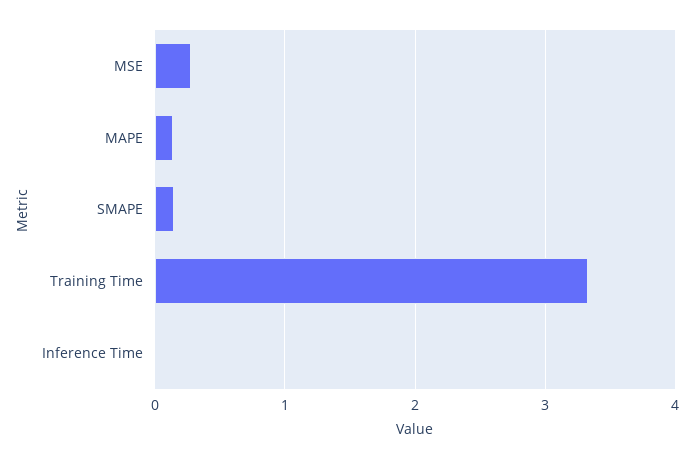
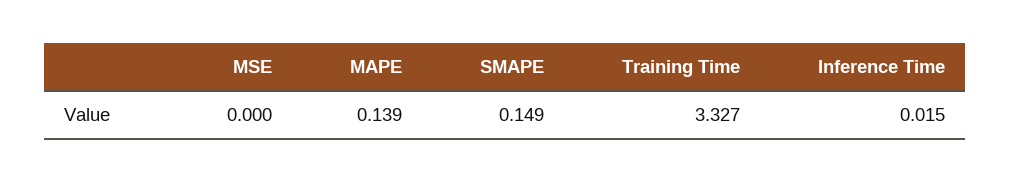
MSE: 0.3 -> 0

